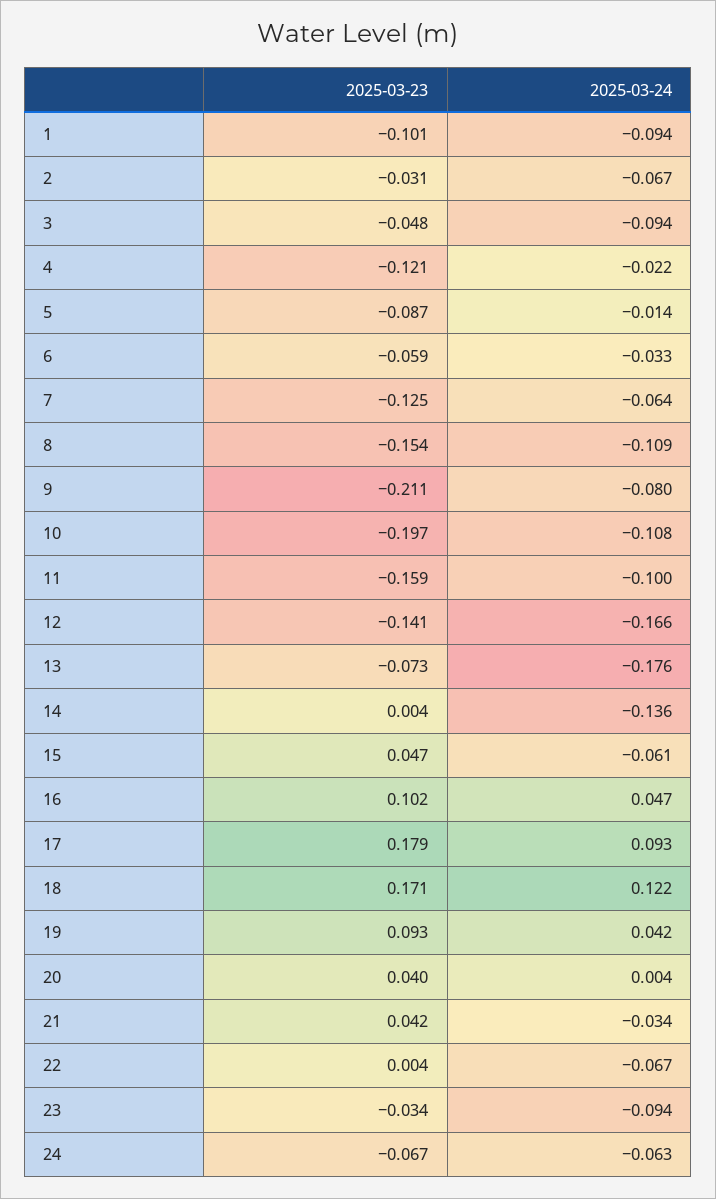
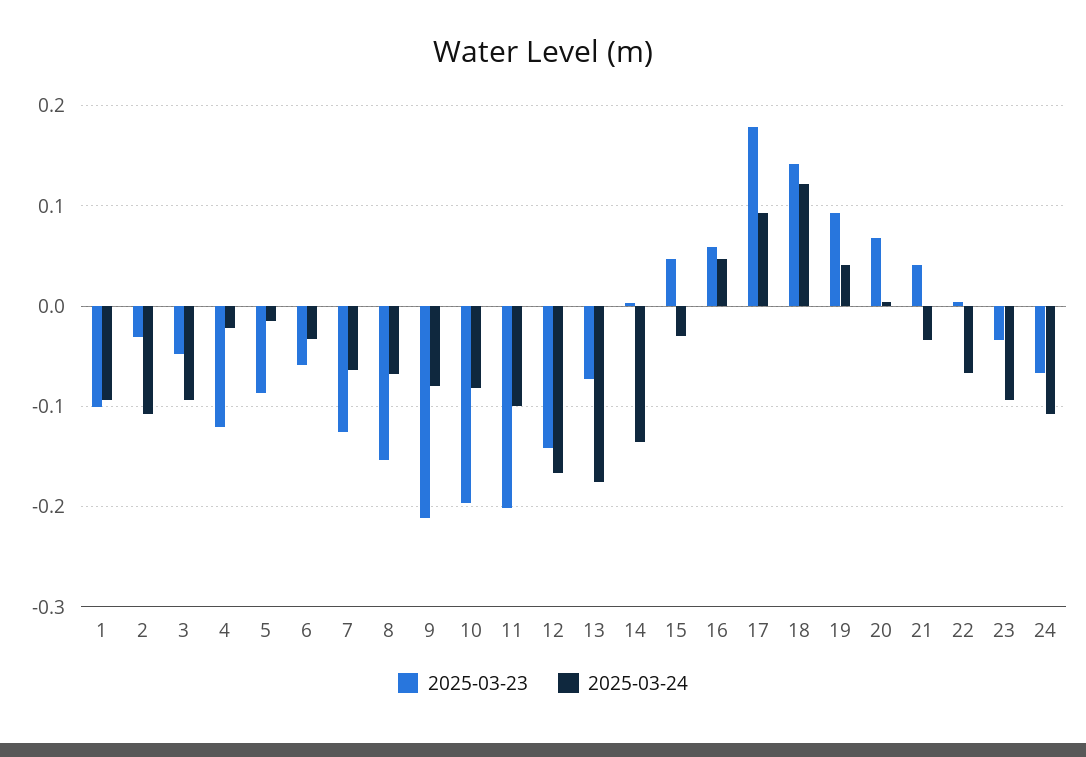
2025-03-24, 2: -0.067 -> -0.11
2025-03-24, 8: -0.109 -> -0.07
2025-03-24, 10: -0.108 -> -0.08
2025-03-23, 11: -0.159 -> -0.2
2025-03-24, 15: -0.061 -> -0.03
2025-03-23, 16: 0.102 -> 0.06
2025-03-23, 18: 0.171 -> 0.14
2025-03-23, 20: 0.04 -> 0.07
2025-03-24, 24: -0.063 -> -0.11

